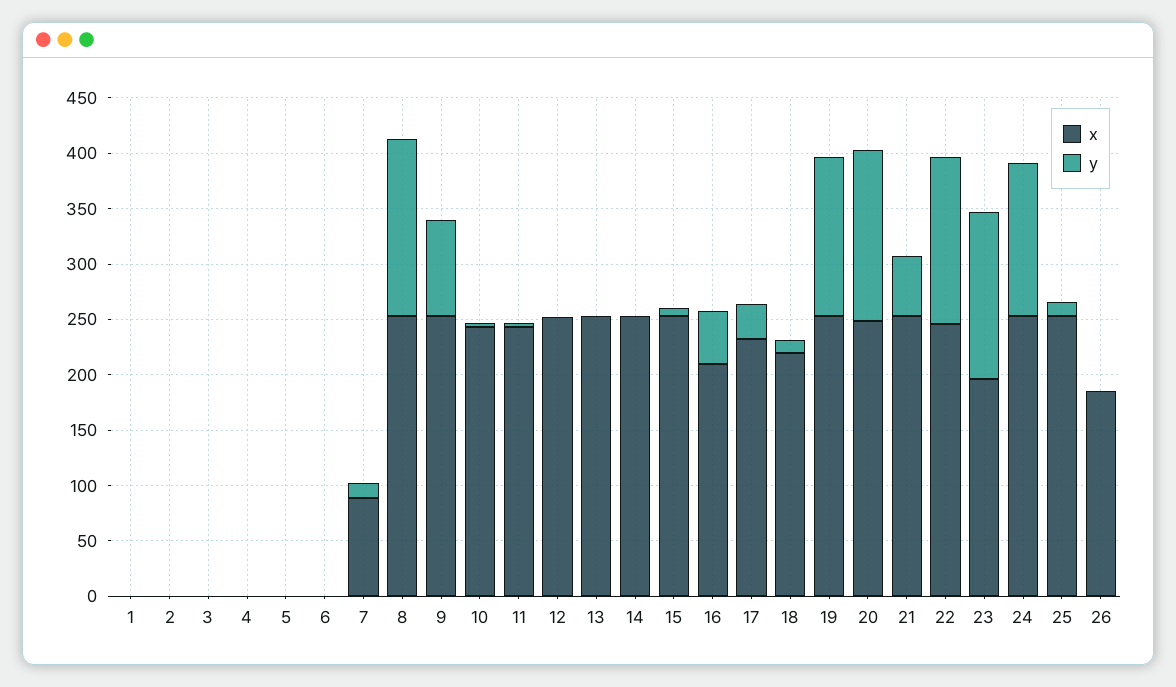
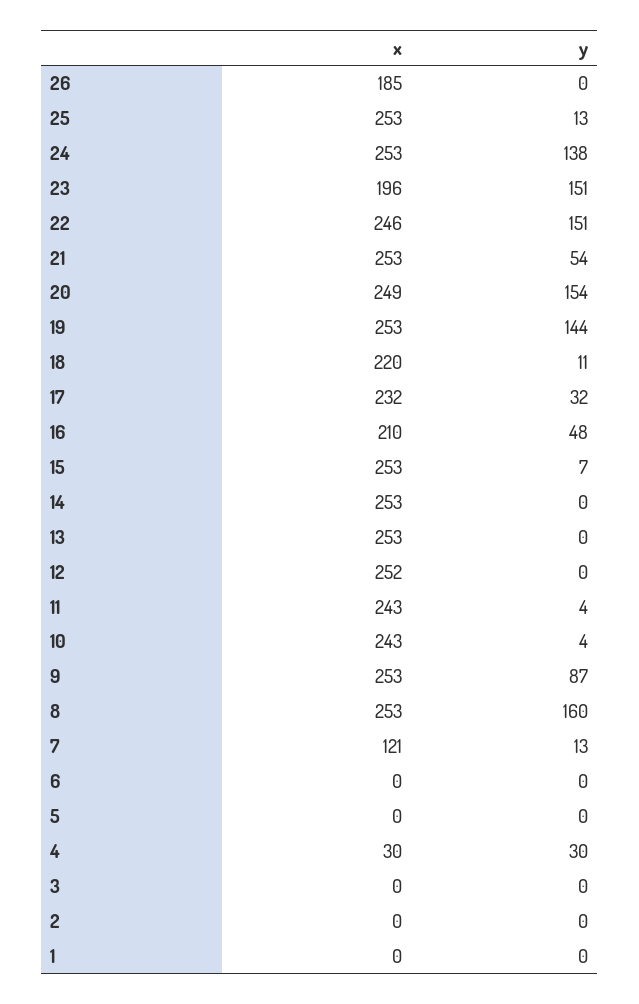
x, 4: 0 -> 30
y, 4: 0 -> 30
x, 7: 90 -> 121

